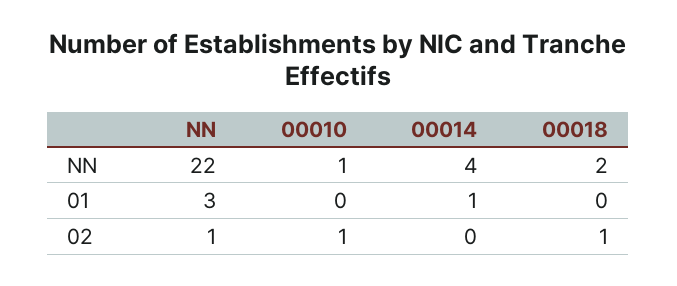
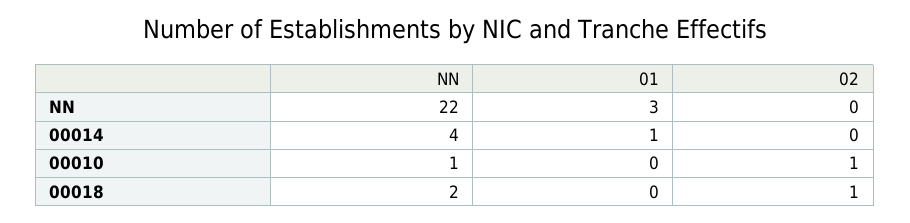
NN, 02: 1 -> 0

